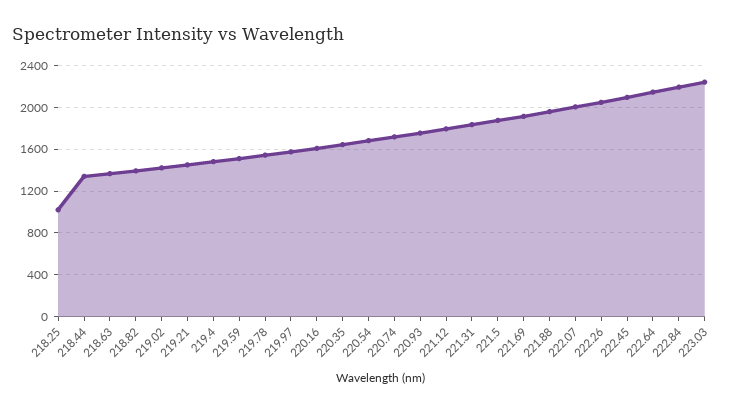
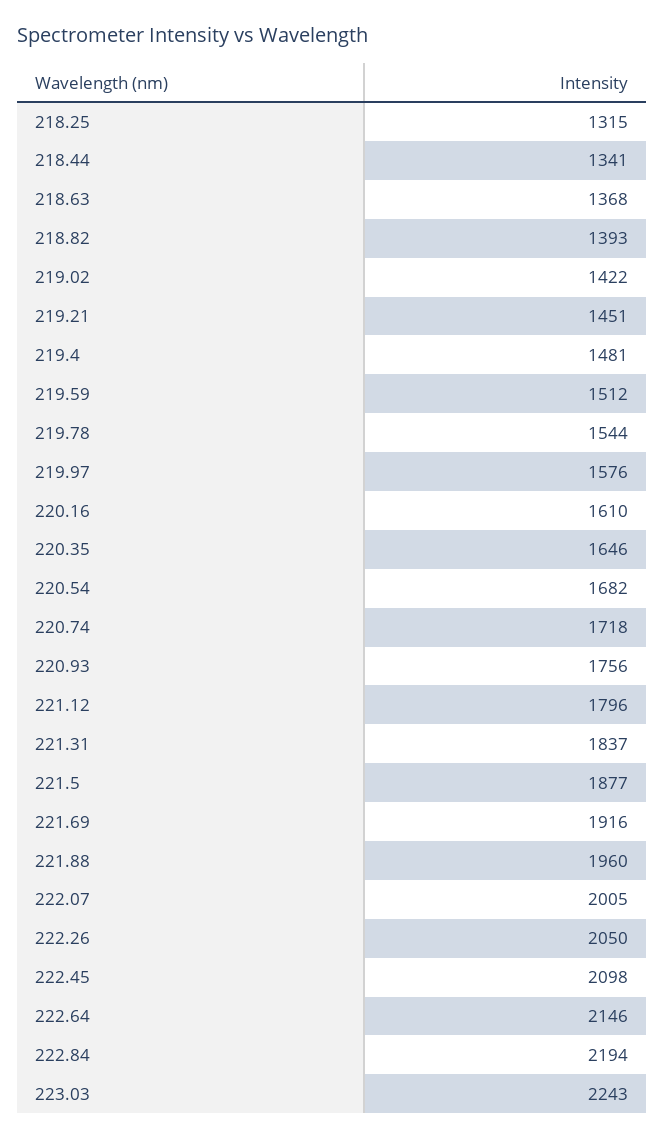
218.25: 1000 -> 1315

